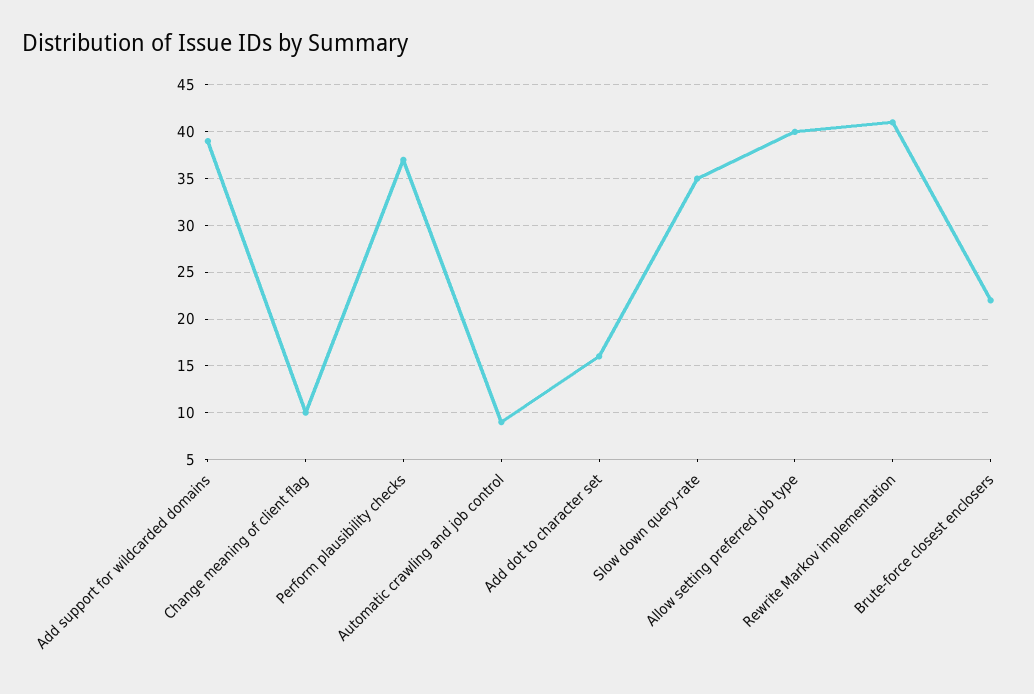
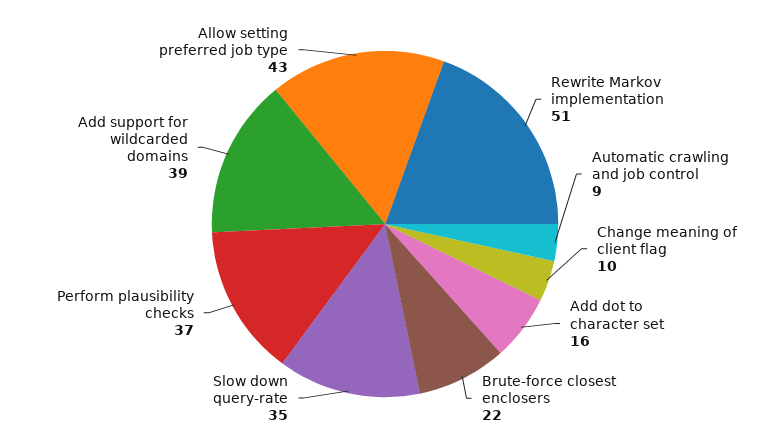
Allow setting preferred job type: 40 -> 43
Rewrite Markov implementation: 41 -> 51

